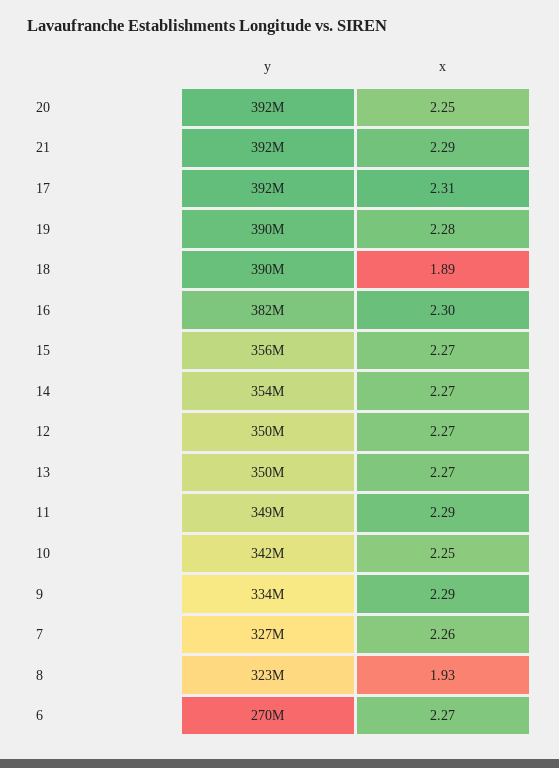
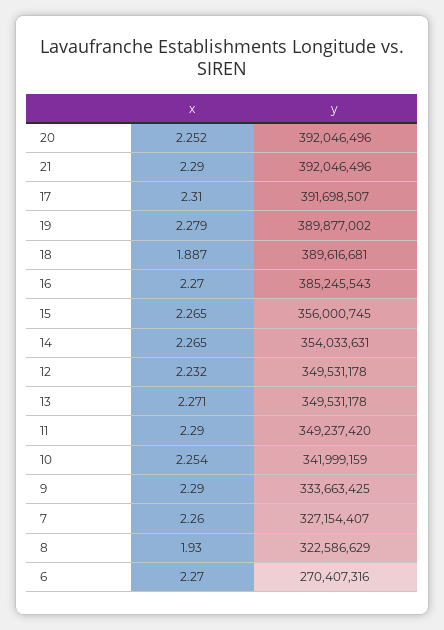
y, 16: 382000000 -> 385245543
x, 16: 2.3 -> 2.27
x, 12: 2.27 -> 2.232

